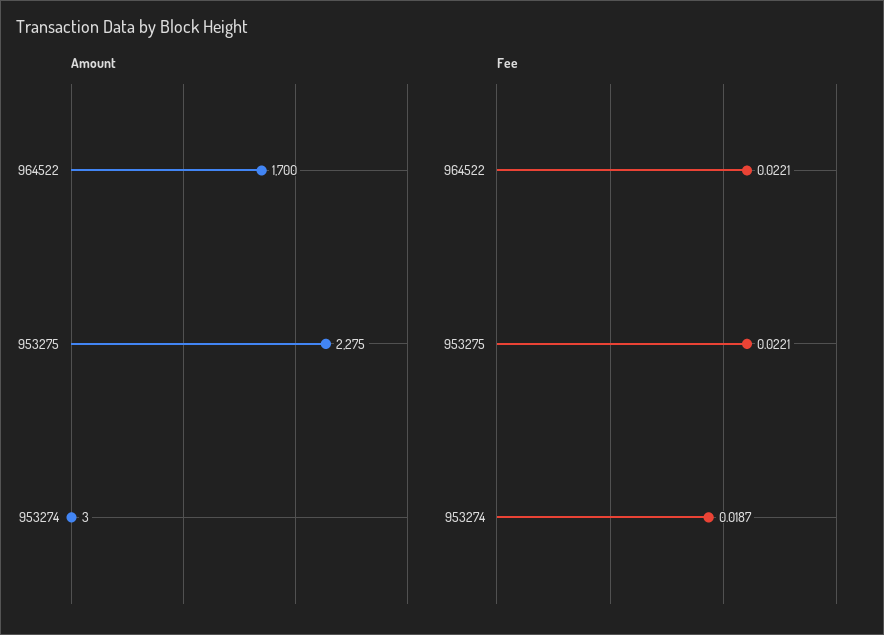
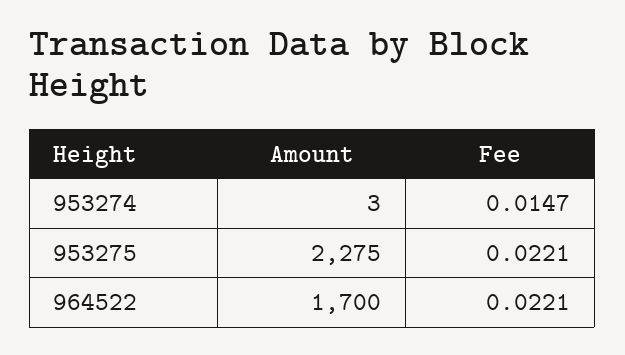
Fee, 953274: 0.0187 -> 0.0147

